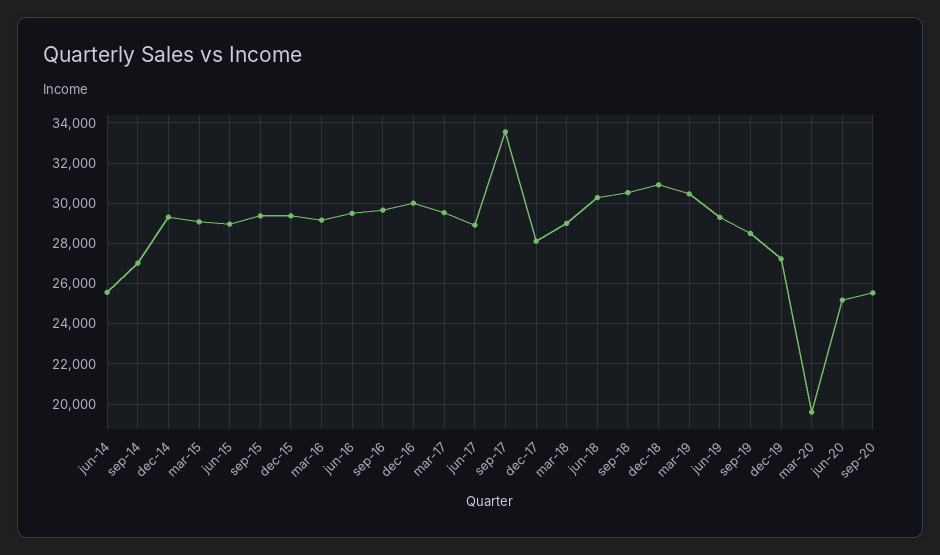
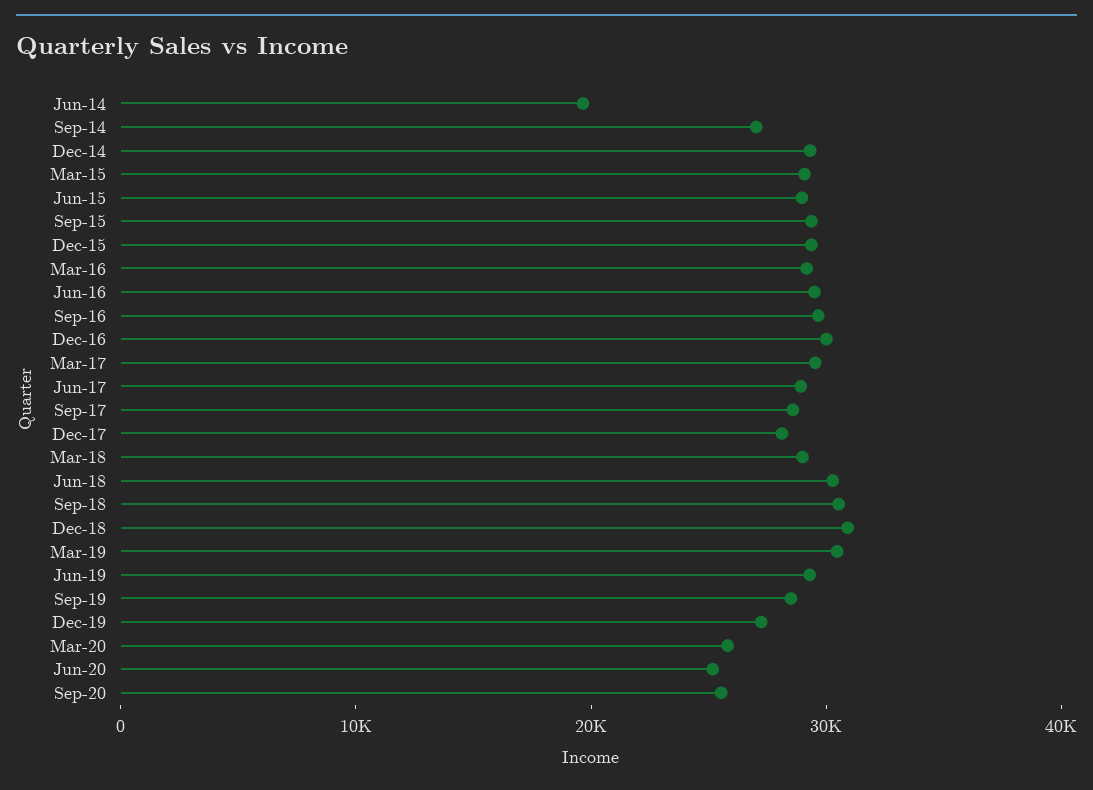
jun-14: 25500 -> 20000
sep-17: 33500 -> 28000
mar-20: 19500 -> 26000

